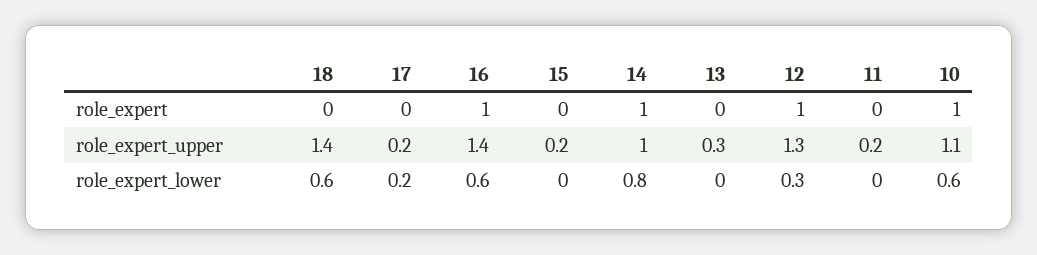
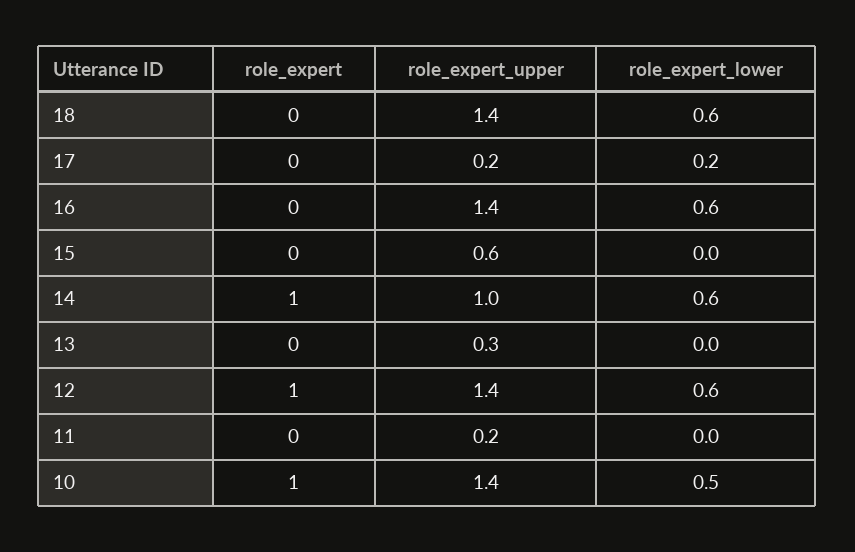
16, role_expert: 1 -> 0
15, role_expert_upper: 0.2 -> 0.6
12, role_expert_upper: 1.3 -> 1.4
10, role_expert_upper: 1.1 -> 1.4
14, role_expert_lower: 0.8 -> 0.6
12, role_expert_lower: 0.3 -> 0.6
10, role_expert_lower: 0.6 -> 0.5

